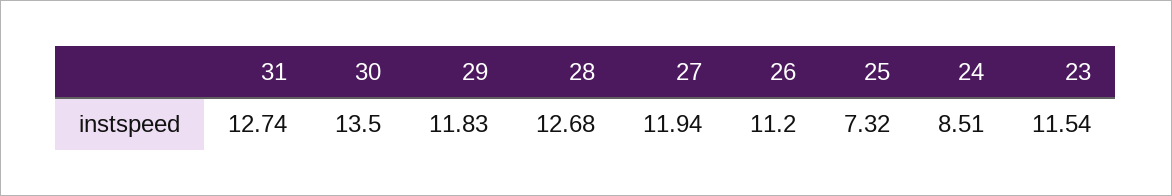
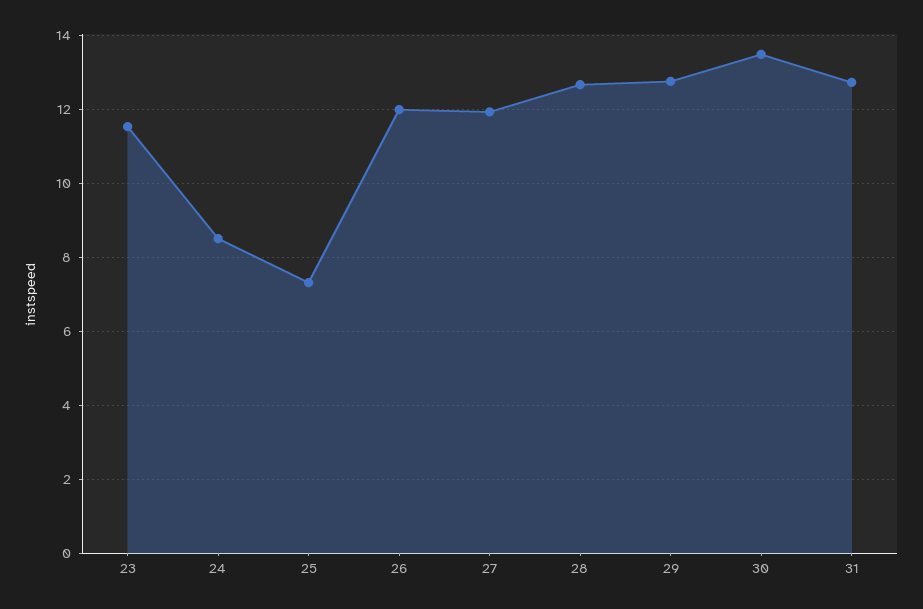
29: 11.83 -> 12.8
26: 11.2 -> 12

